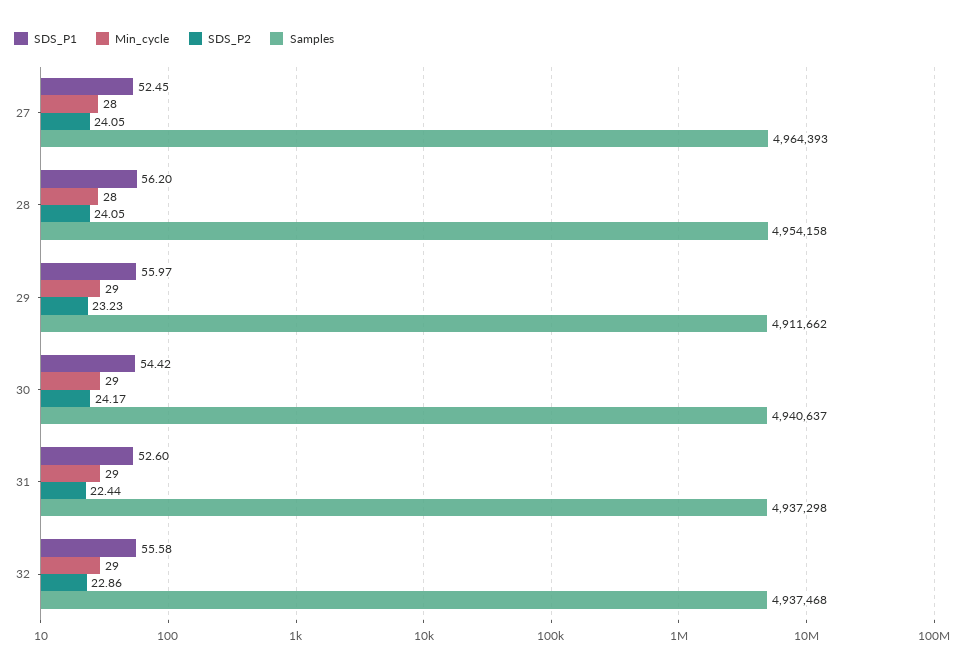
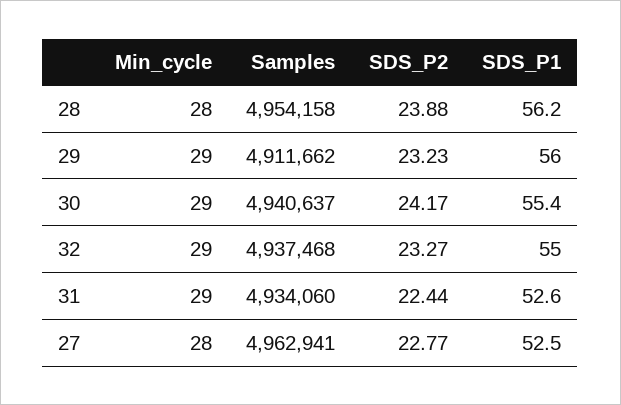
SDS_P2, 27: 24.05 -> 22.77
Samples, 27: 4964393 -> 4962941
SDS_P2, 28: 24.05 -> 23.88
SDS_P1, 30: 54.42 -> 55.4
Samples, 31: 4937298 -> 4934060
SDS_P1, 32: 55.58 -> 55
SDS_P2, 32: 22.86 -> 23.27

